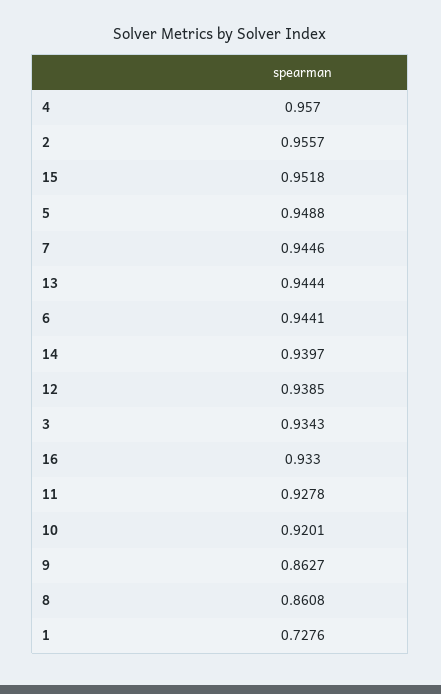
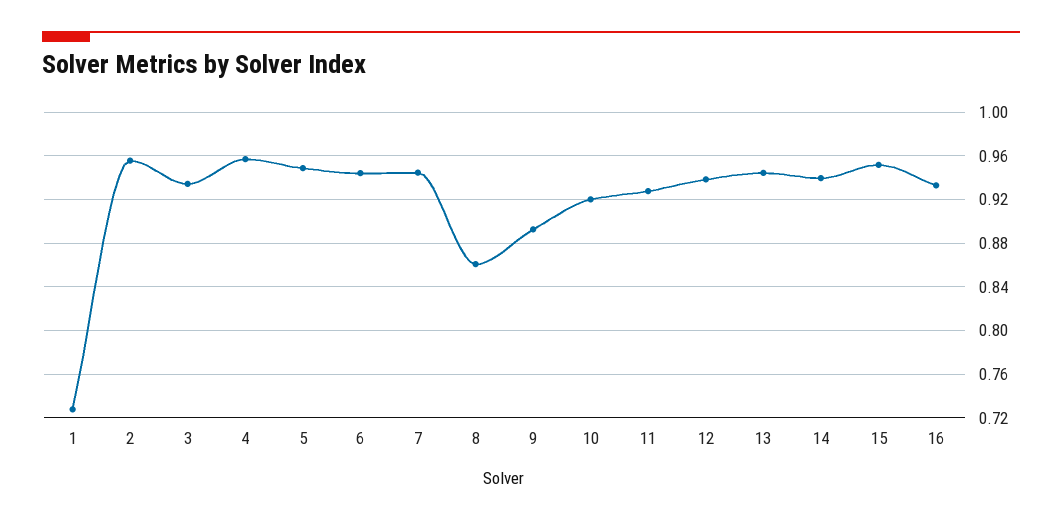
9: 0.8627 -> 0.89

